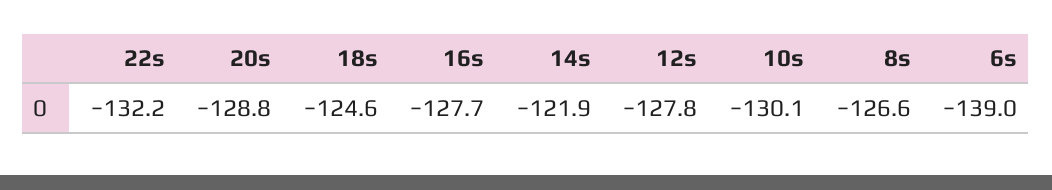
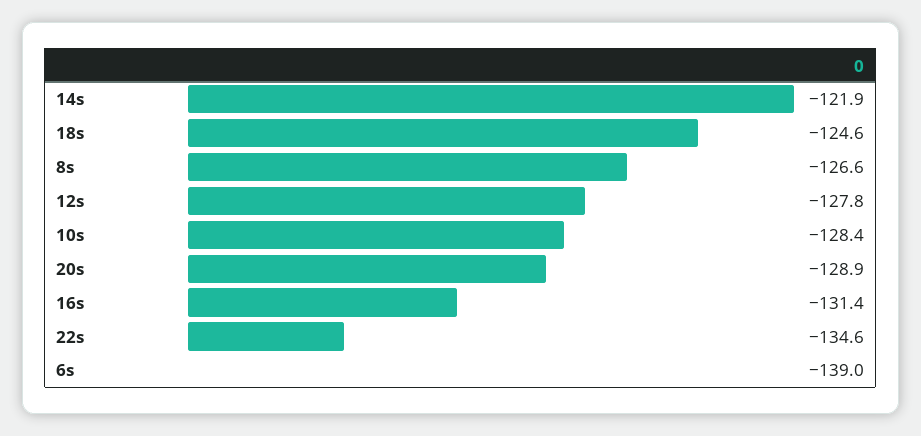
22s: -132.2 -> -134.6
20s: -128.8 -> -128.9
16s: -127.7 -> -131.4
10s: -130.1 -> -128.4

